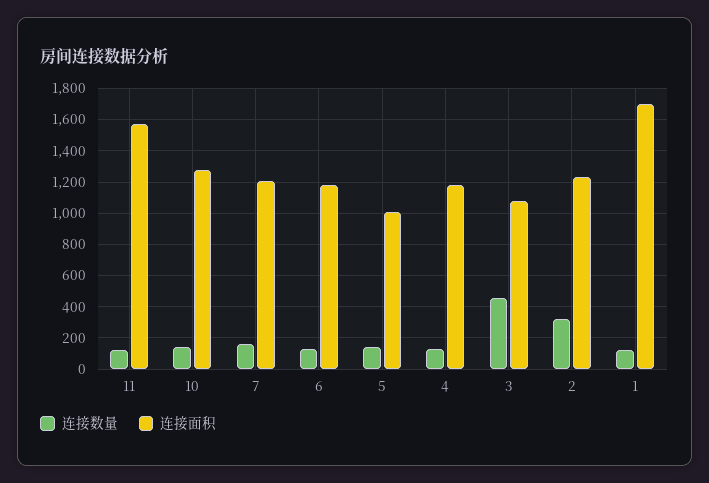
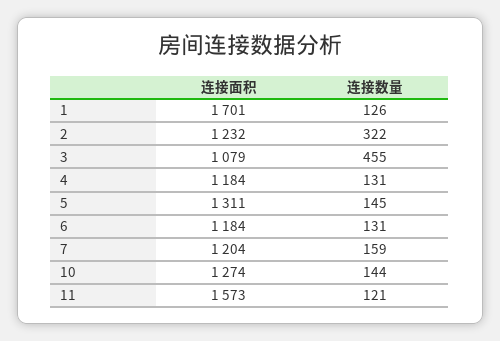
连接面积, 5: 1000 -> 1311

